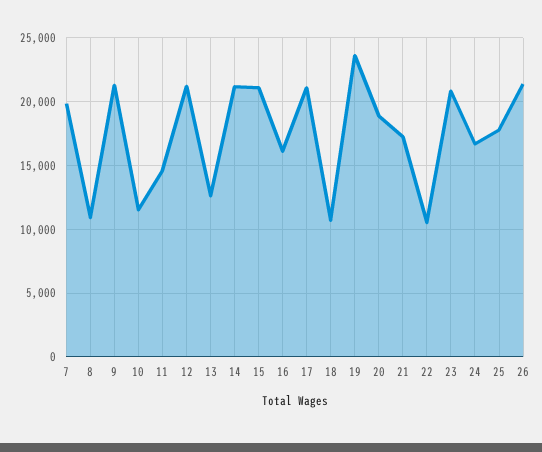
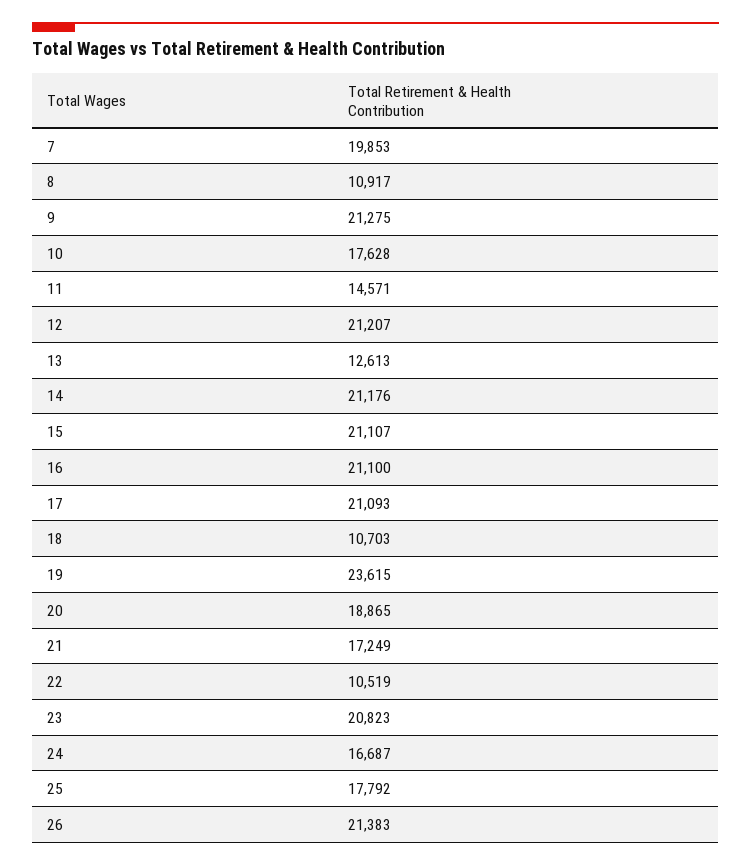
10: 11500 -> 17628
16: 16000 -> 21100

